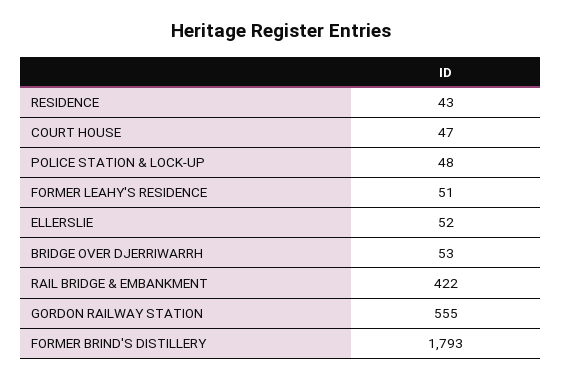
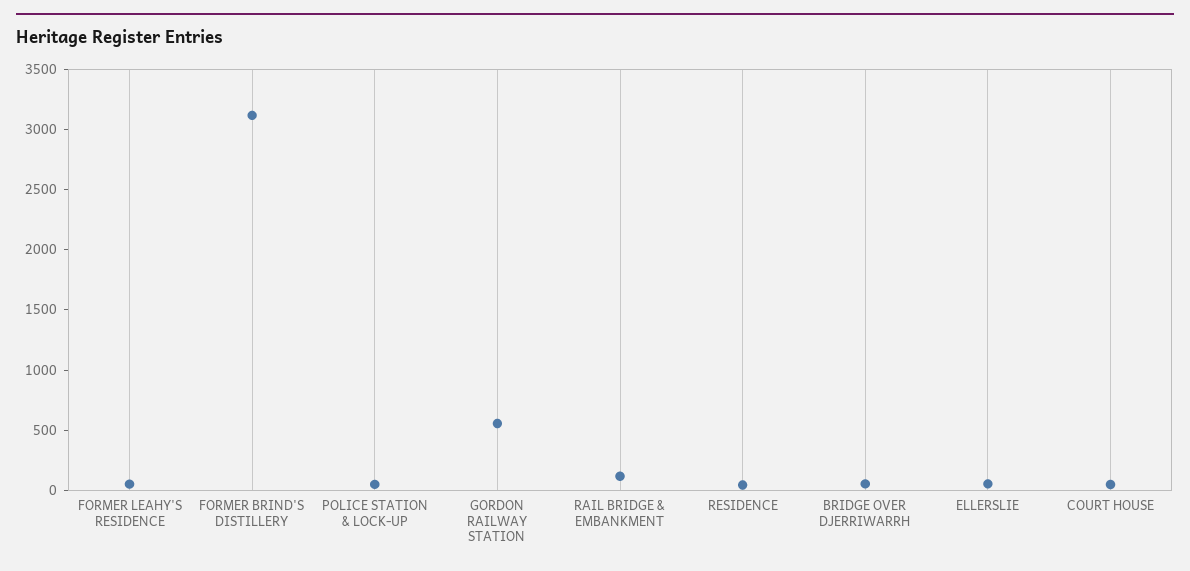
RAIL BRIDGE & EMBANKMENT: 422 -> 100
FORMER BRIND'S DISTILLERY: 1793 -> 3100

